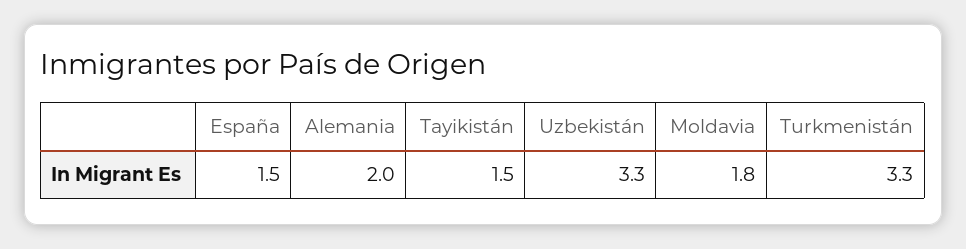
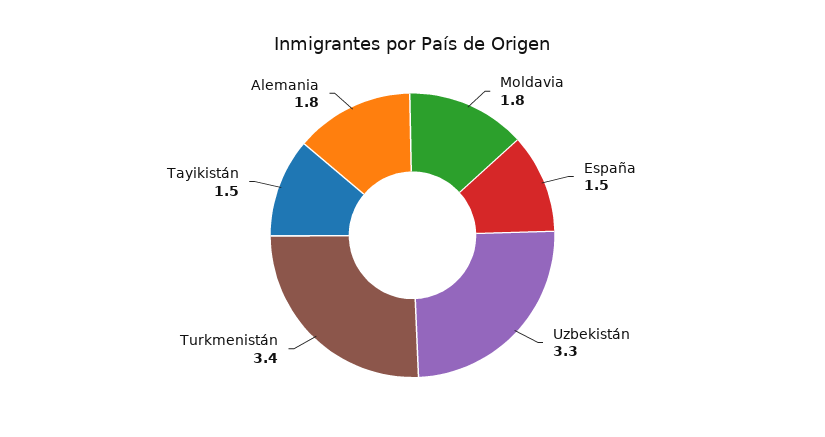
Alemania: 2 -> 1.8
Turkmenistán: 3.3 -> 3.4

